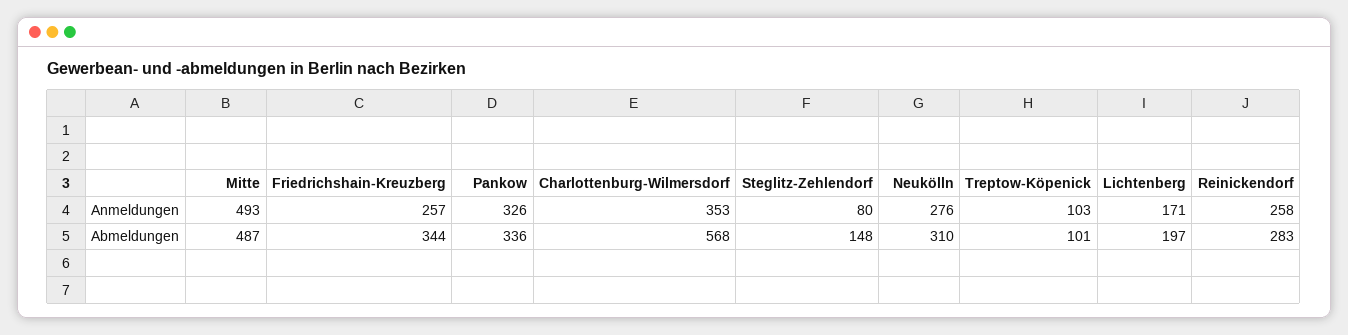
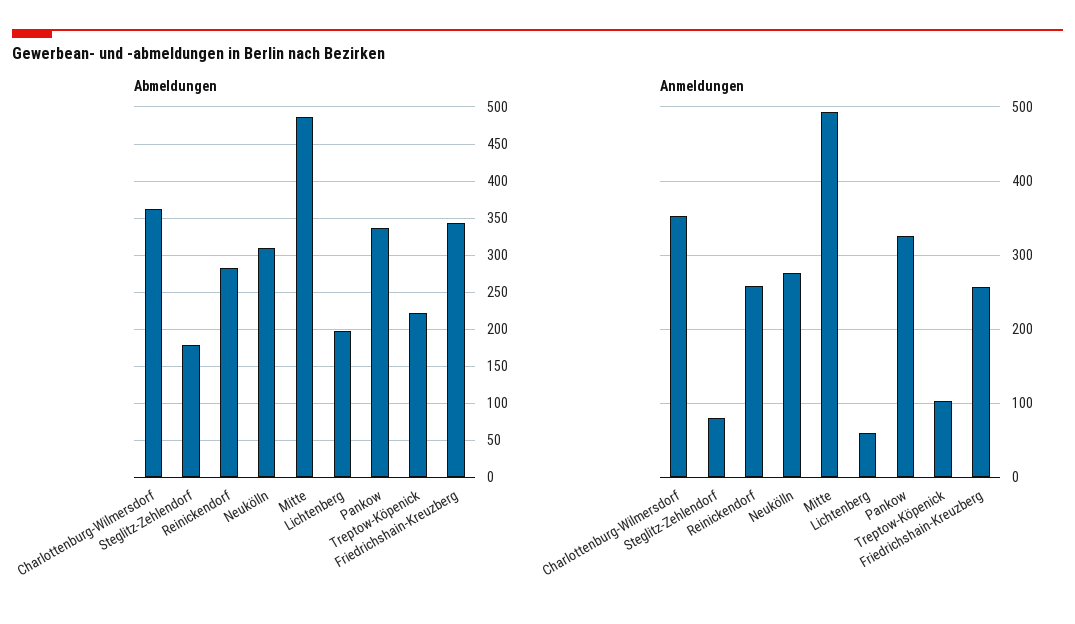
Anmeldungen, Lichtenberg: 171 -> 60
Abmeldungen, Charlottenburg-Wilmersdorf: 568 -> 360
Abmeldungen, Steglitz-Zehlendorf: 148 -> 180
Abmeldungen, Treptow-Köpenick: 101 -> 220

